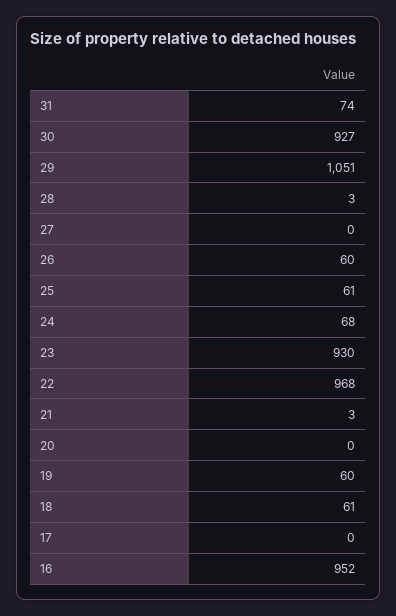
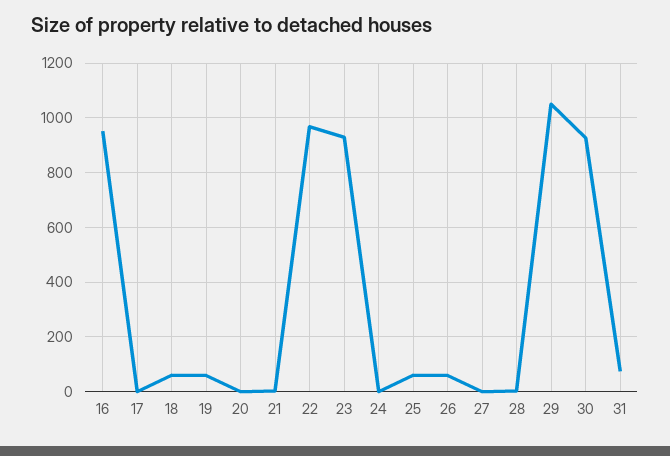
24: 68 -> 0

